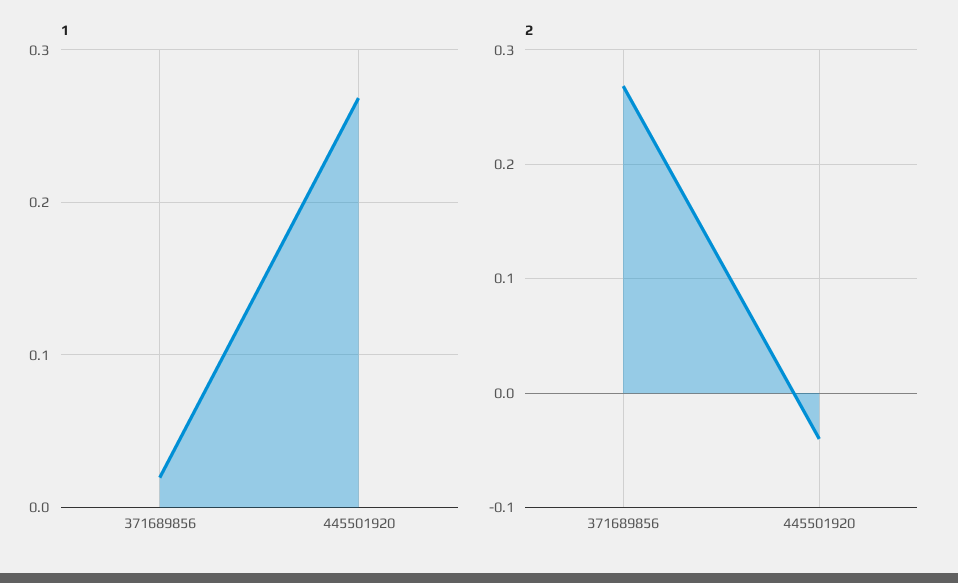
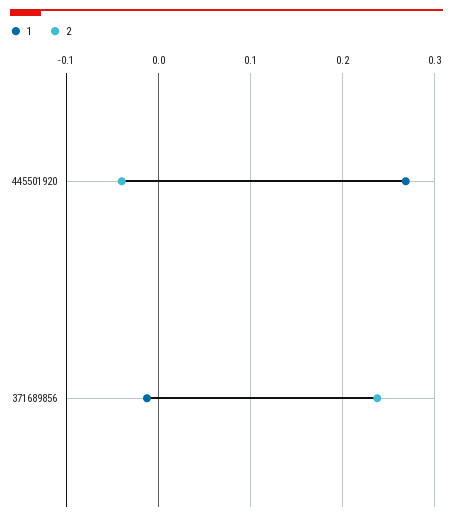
1, 371689856: 0.02 -> -0.01
2, 371689856: 0.27 -> 0.24

